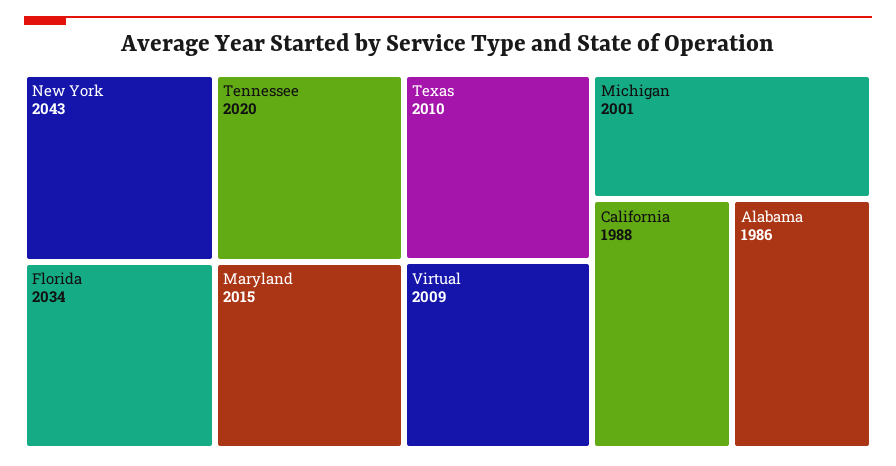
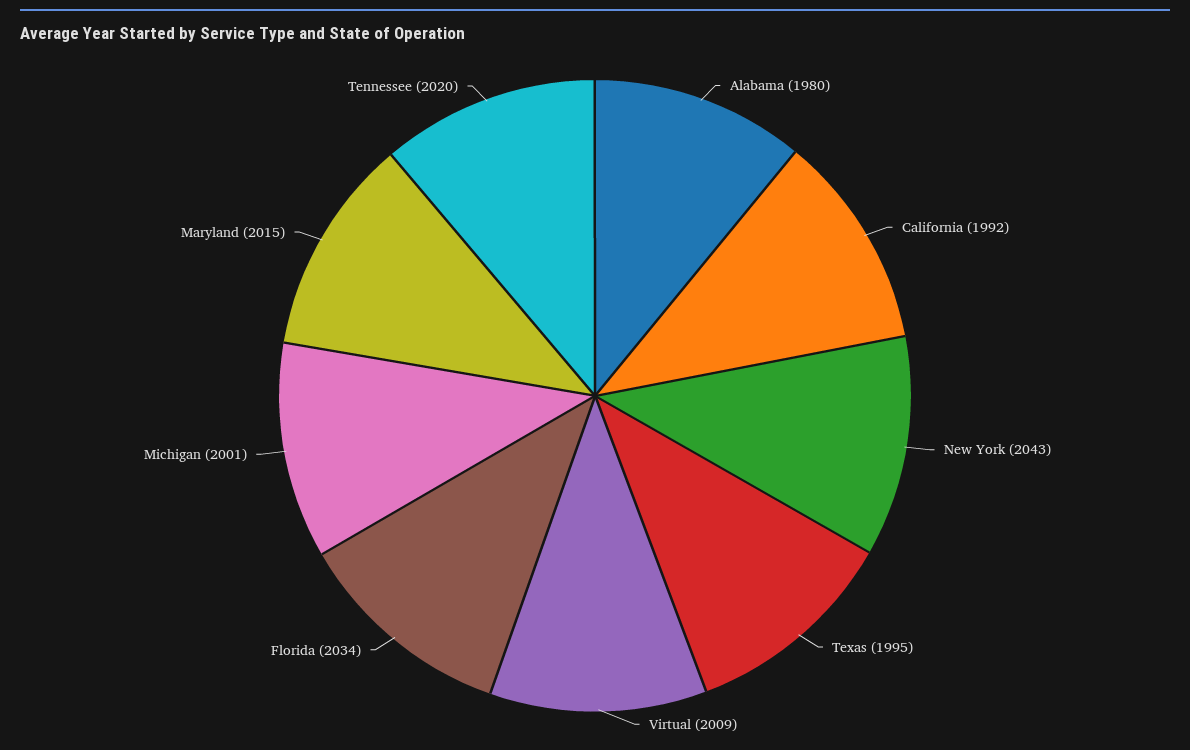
Texas: 2010 -> 1995
California: 1988 -> 1992
Alabama: 1986 -> 1980

